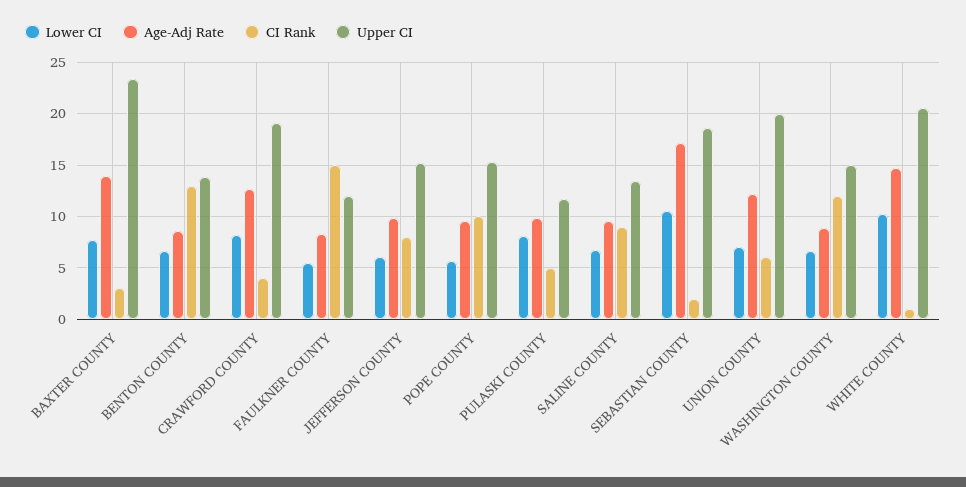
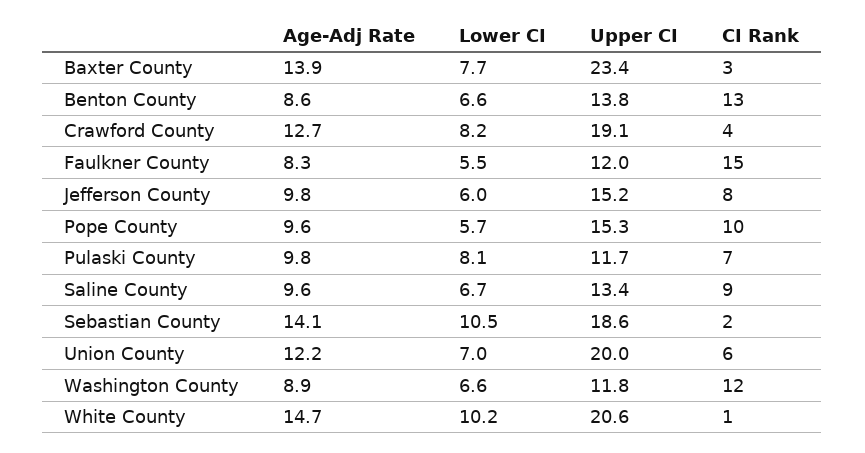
CI Rank, PULASKI COUNTY: 5 -> 7
Age-Adj Rate, SEBASTIAN COUNTY: 17 -> 14.1
Upper CI, WASHINGTON COUNTY: 15 -> 11.8

